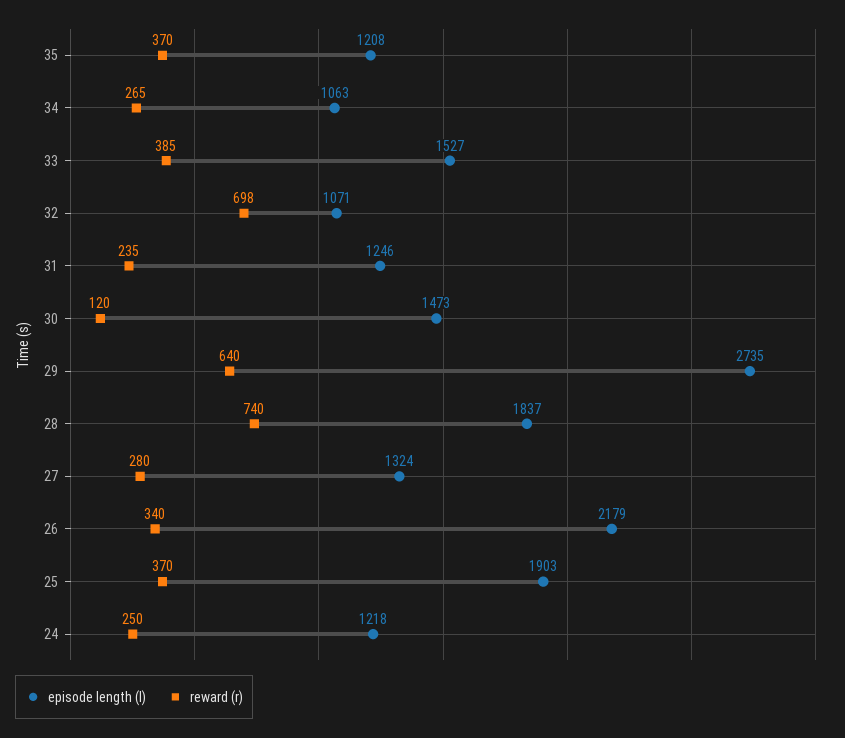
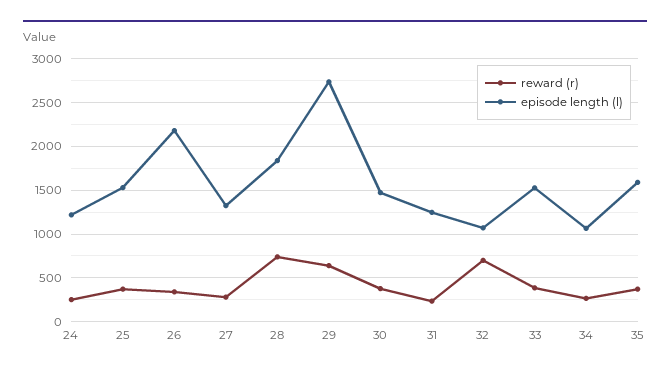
episode length (l), 35: 1208 -> 1600
reward (r), 30: 120 -> 400
episode length (l), 25: 1903 -> 1500

